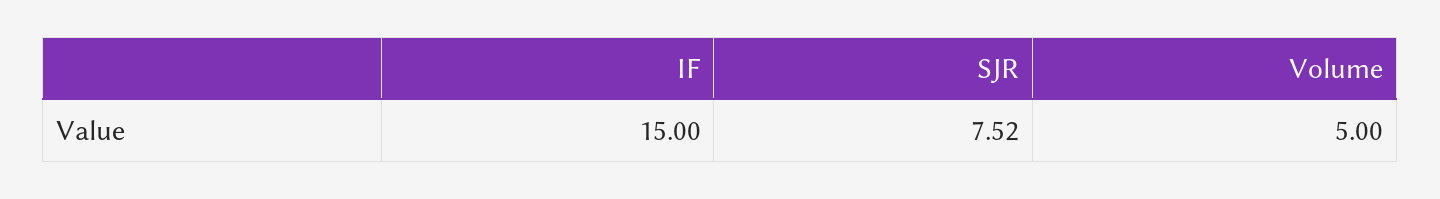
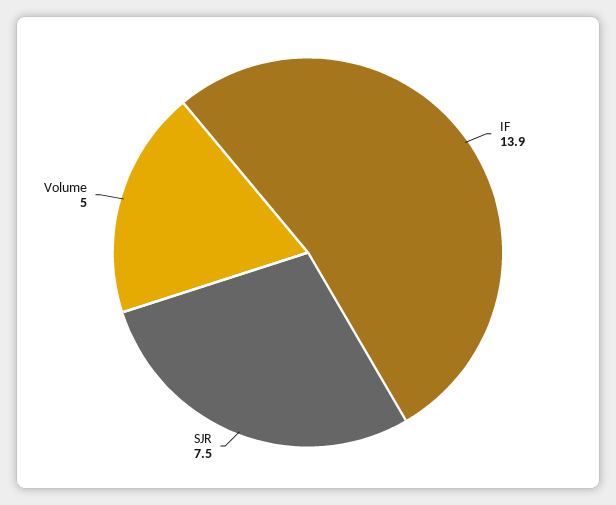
IF: 15 -> 13.9

